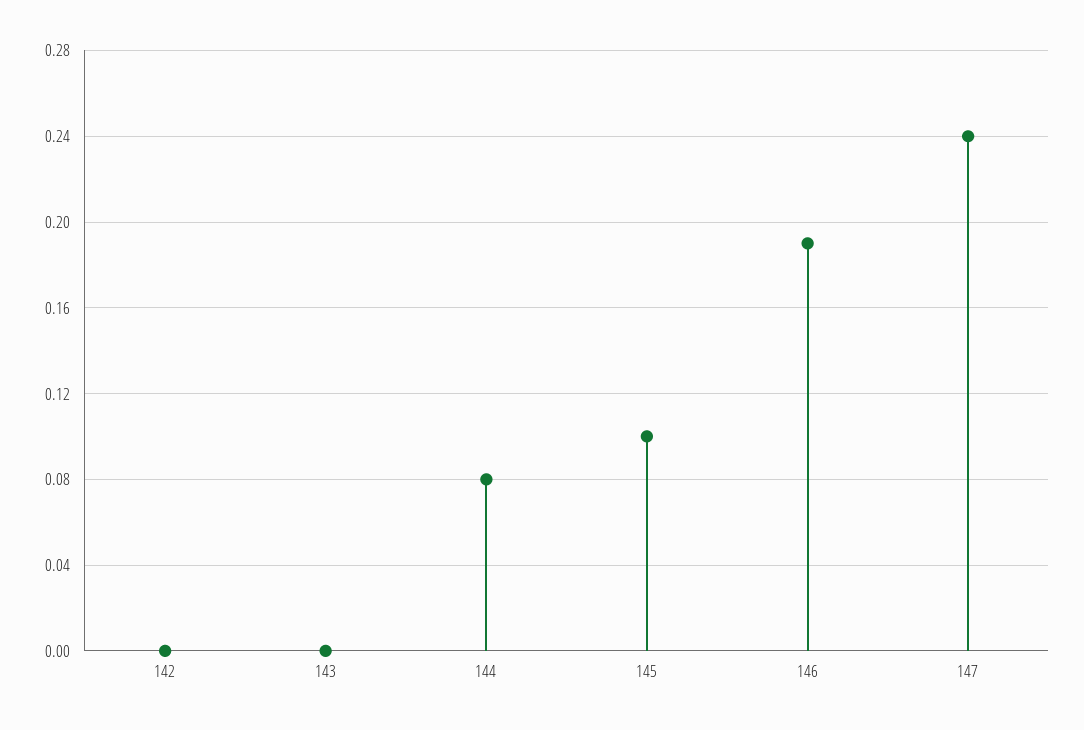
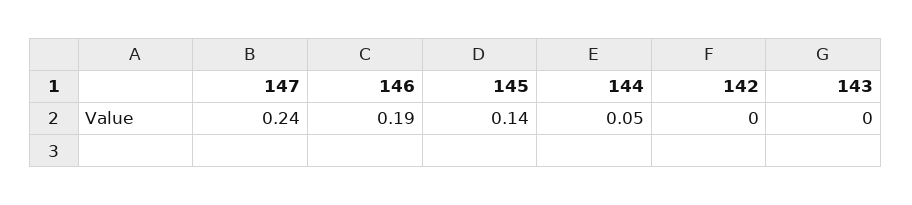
144: 0.08 -> 0.05
145: 0.1 -> 0.14

